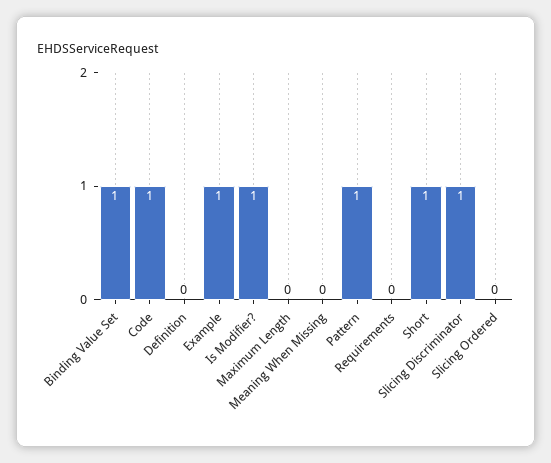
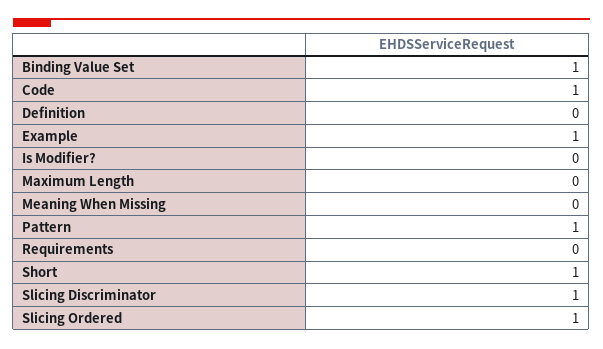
Is Modifier?: 1 -> 0
Slicing Ordered: 0 -> 1

